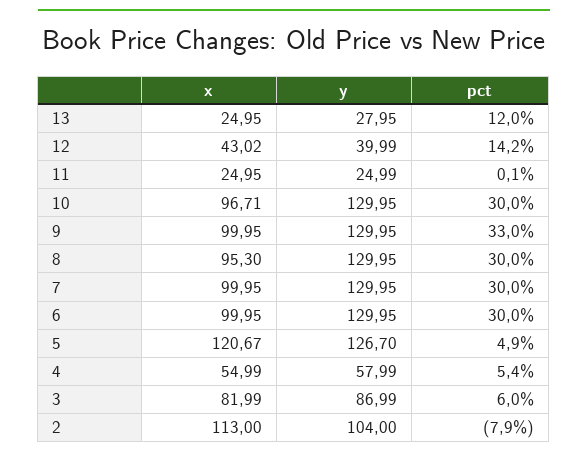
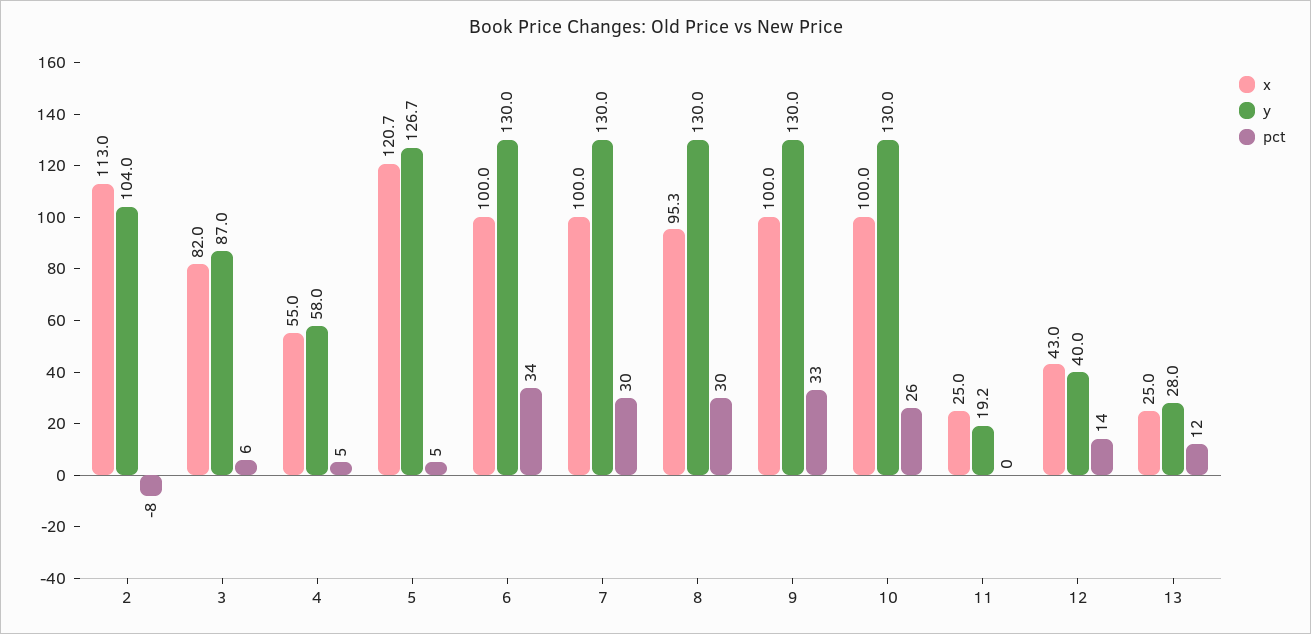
y, 11: 24.99 -> 19.2
x, 10: 96.71 -> 100
pct, 10: 30 -> 26
pct, 6: 30 -> 34

